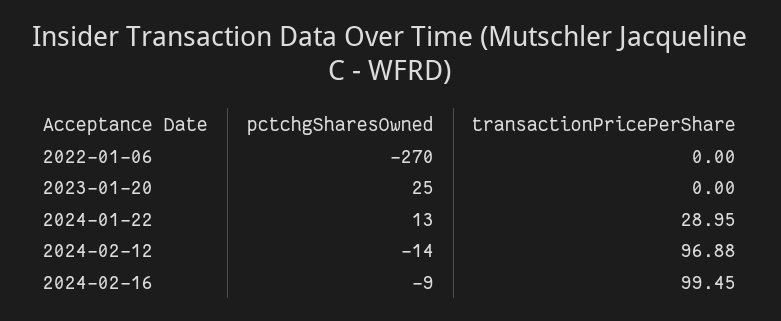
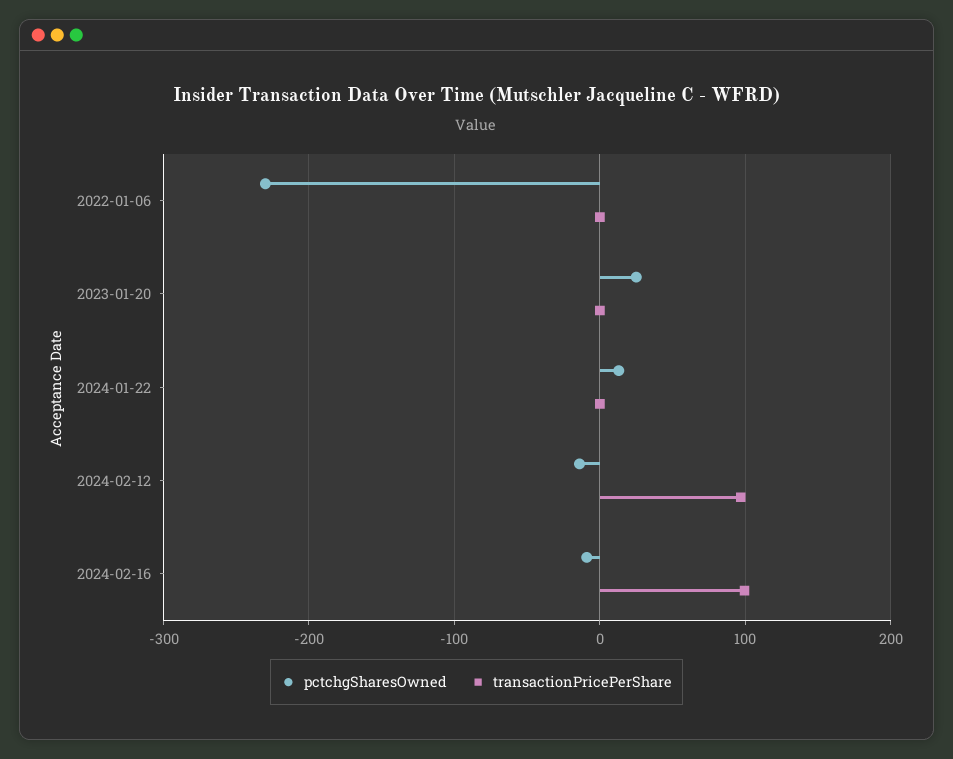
pctchgSharesOwned, 2022-01-06: -270 -> -230
transactionPricePerShare, 2024-01-22: 28.95 -> 0

